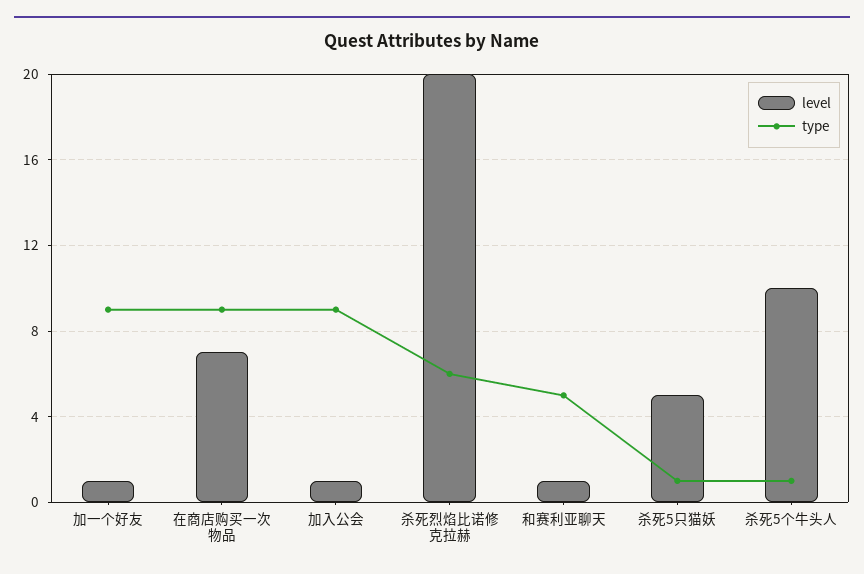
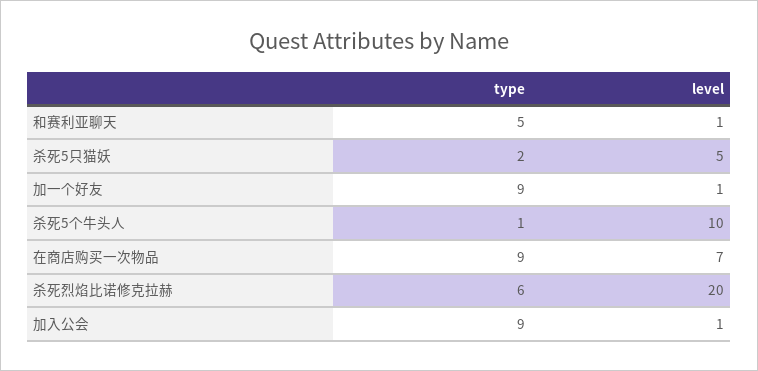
type, 杀死5只猫妖: 1 -> 2

